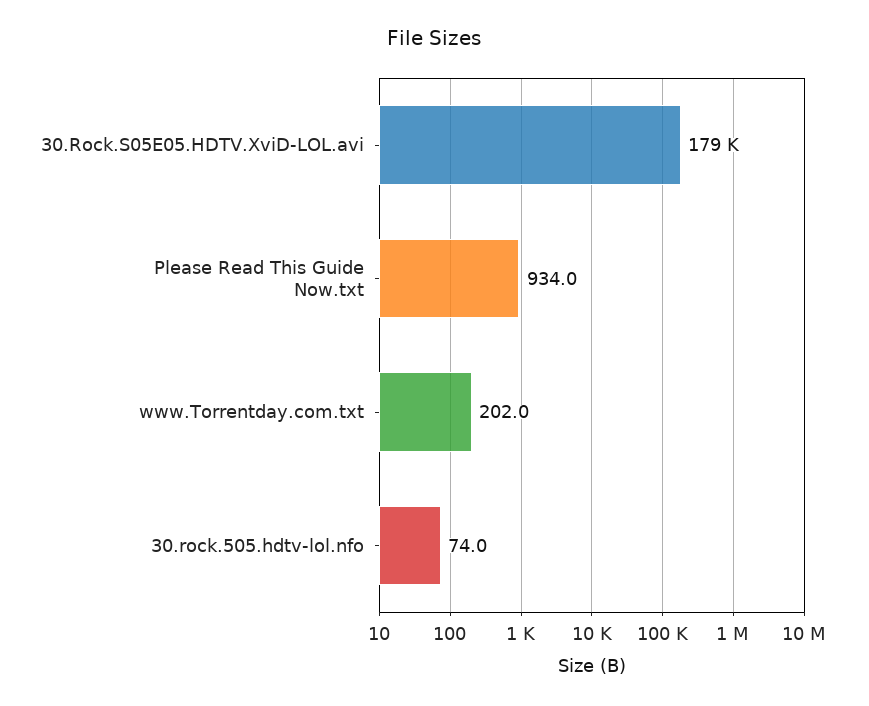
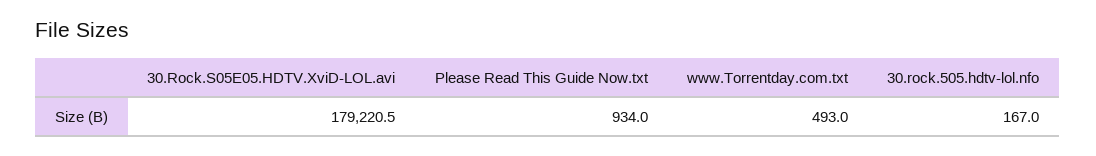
www.Torrentday.com.txt: 202 -> 493
30.rock.505.hdtv-lol.nfo: 74 -> 167

